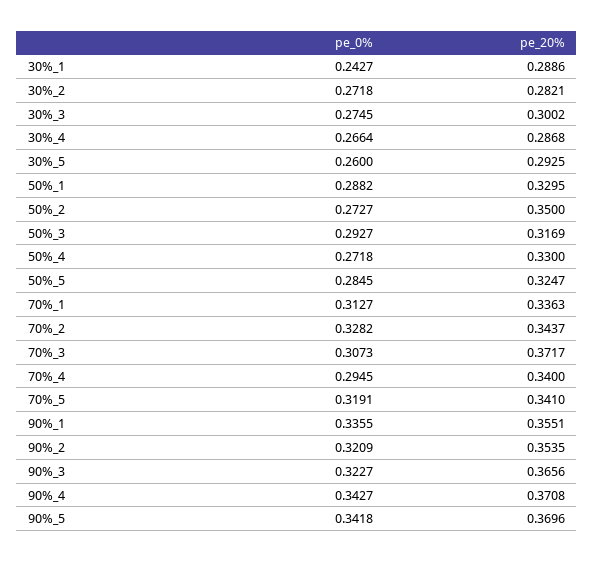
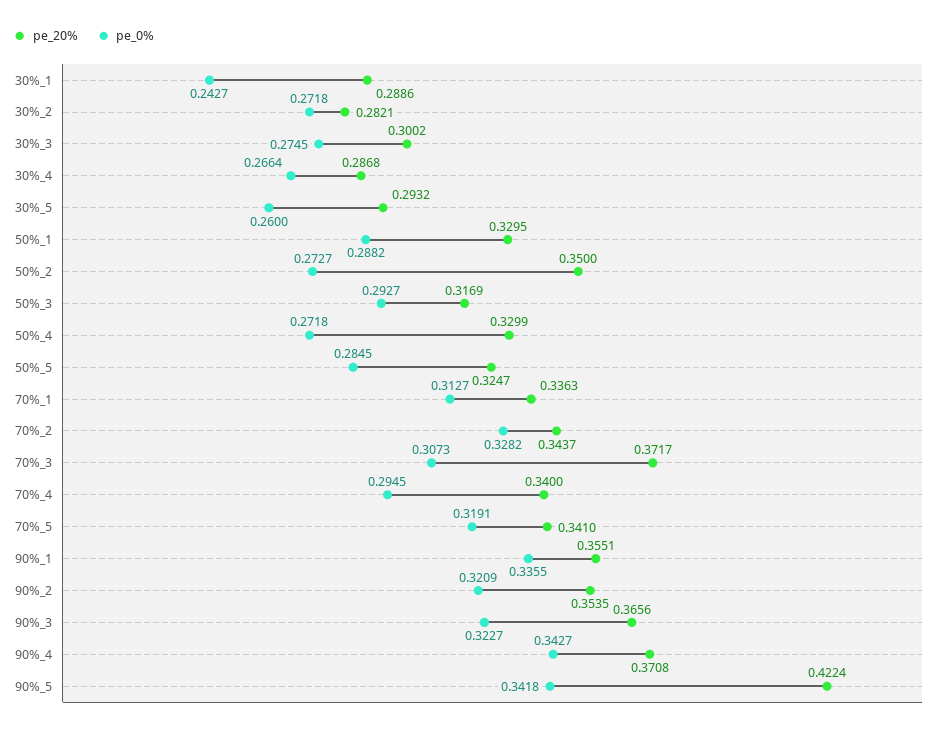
pe_20%, 30%_5: 0.2925 -> 0.2932
pe_20%, 50%_4: 0.33 -> 0.3299
pe_20%, 90%_5: 0.3696 -> 0.4224

